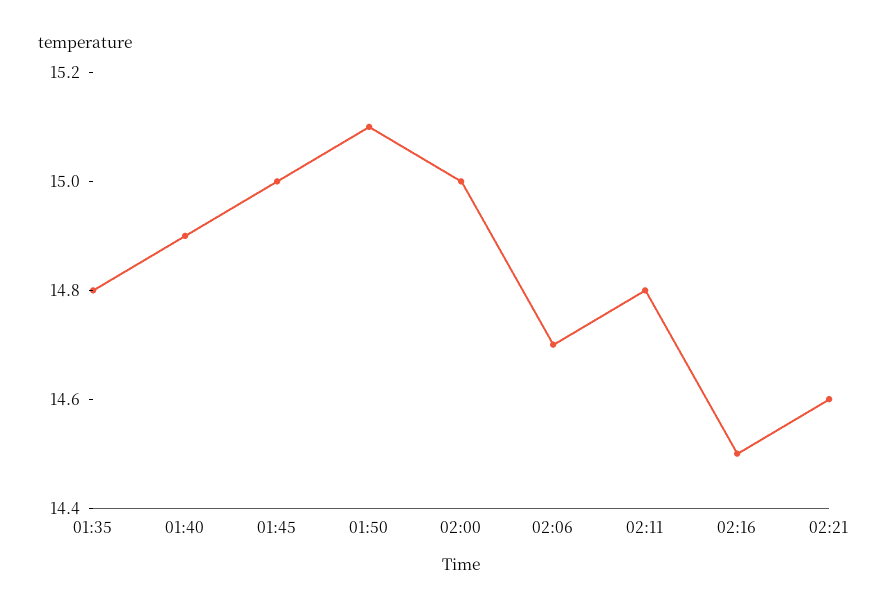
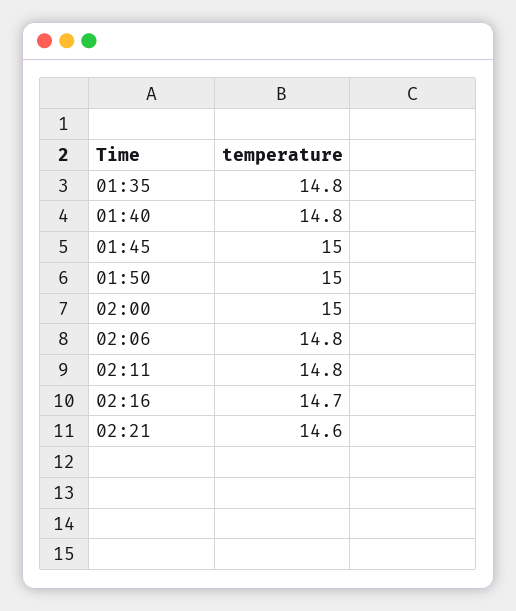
01:40: 14.9 -> 14.8
01:50: 15.1 -> 15
02:06: 14.7 -> 14.8
02:16: 14.5 -> 14.7

